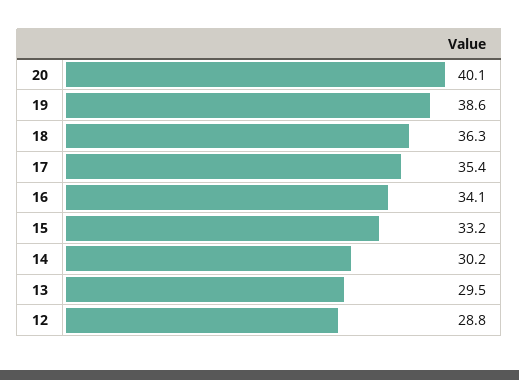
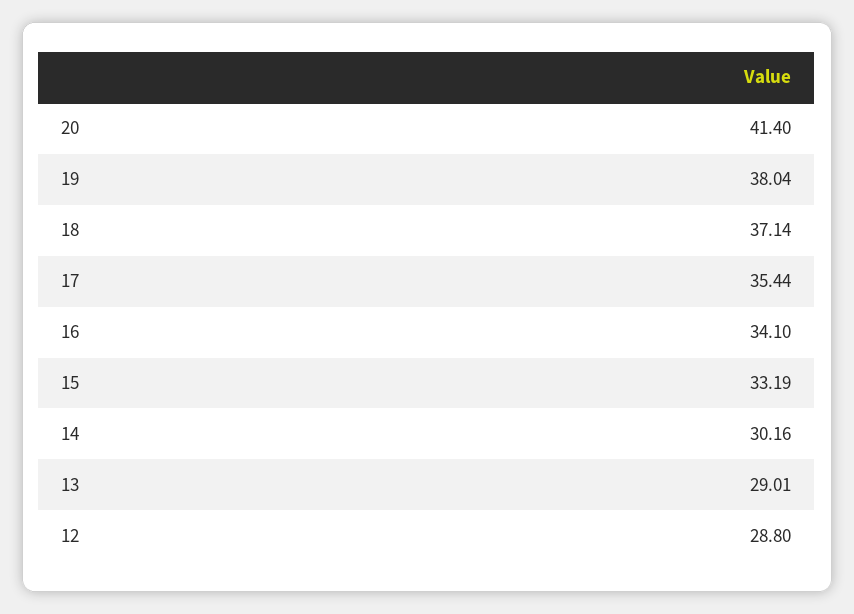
20: 40.1 -> 41.4
19: 38.6 -> 38.04
18: 36.3 -> 37.14
13: 29.5 -> 29.01

